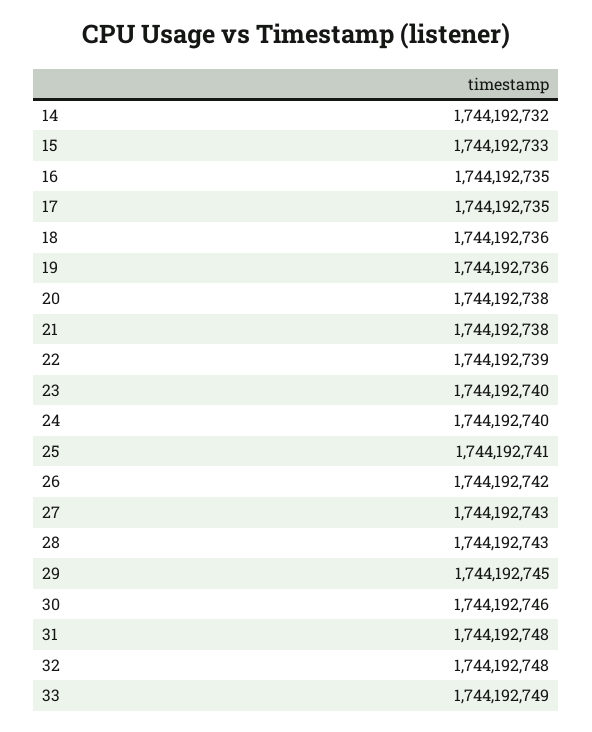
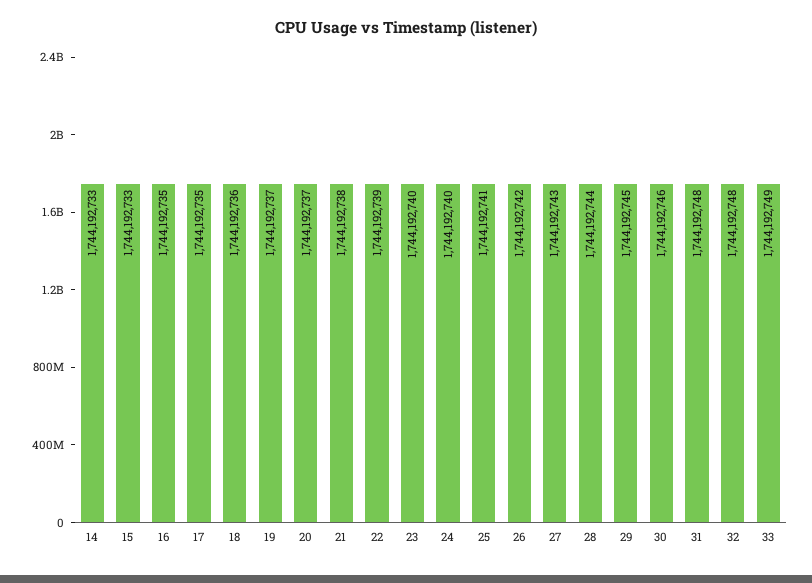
14: 1744192732 -> 1744192733
19: 1744192736 -> 1744192737
20: 1744192738 -> 1744192737
28: 1744192743 -> 1744192744

